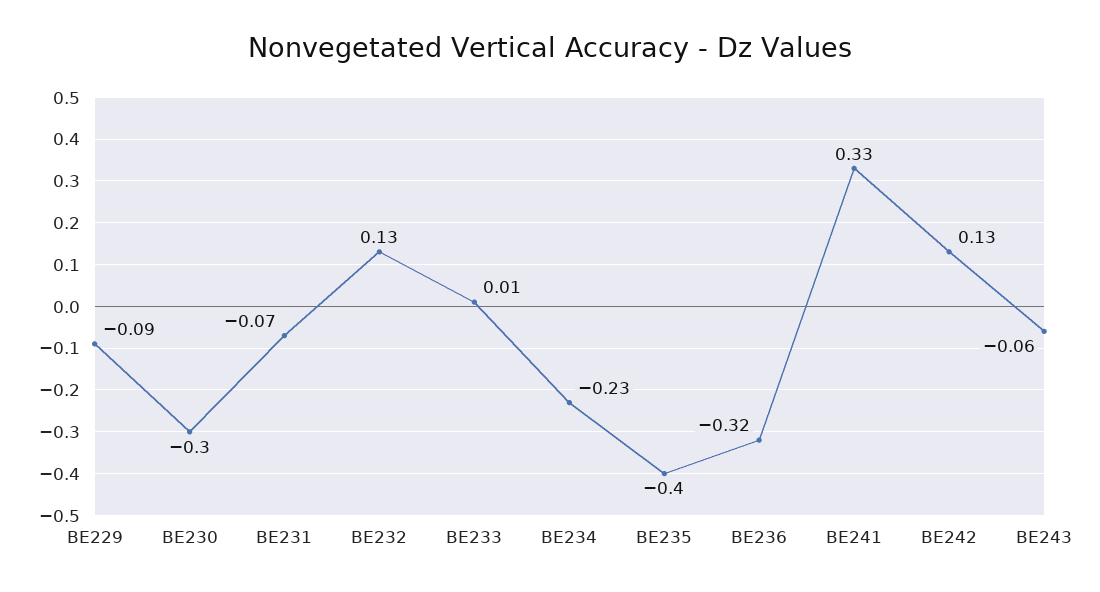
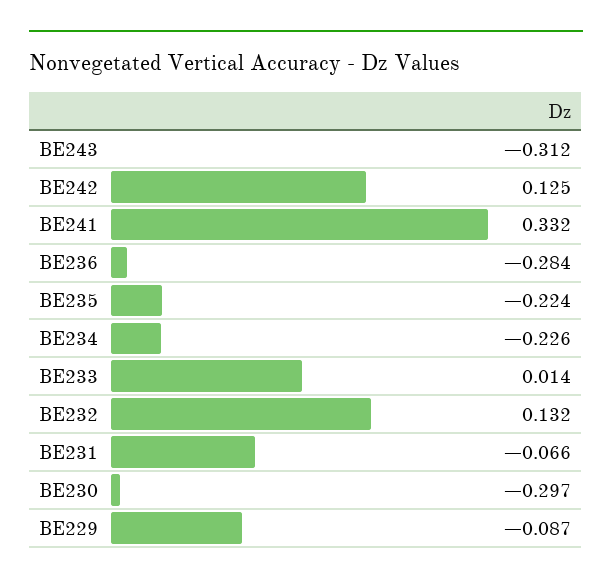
BE235: -0.4 -> -0.224
BE236: -0.32 -> -0.284
BE243: -0.06 -> -0.312

